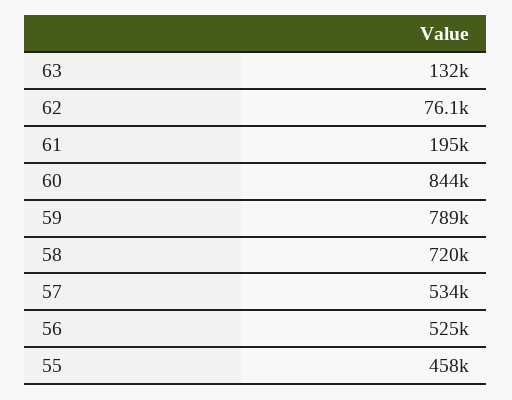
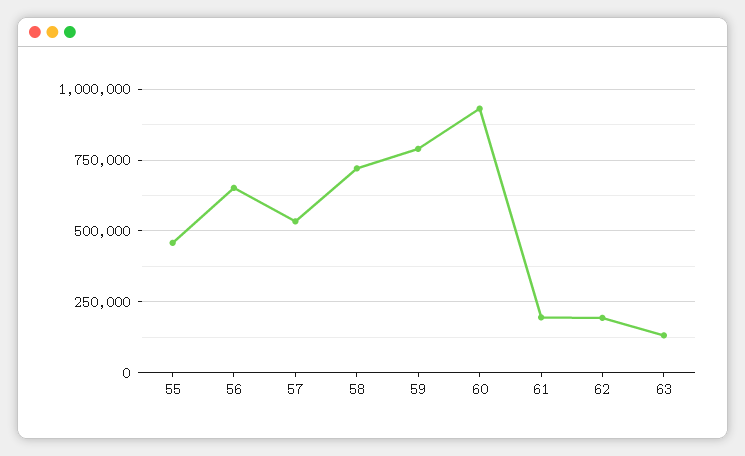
62: 76100 -> 200000
60: 844000 -> 925000
56: 525000 -> 650000

